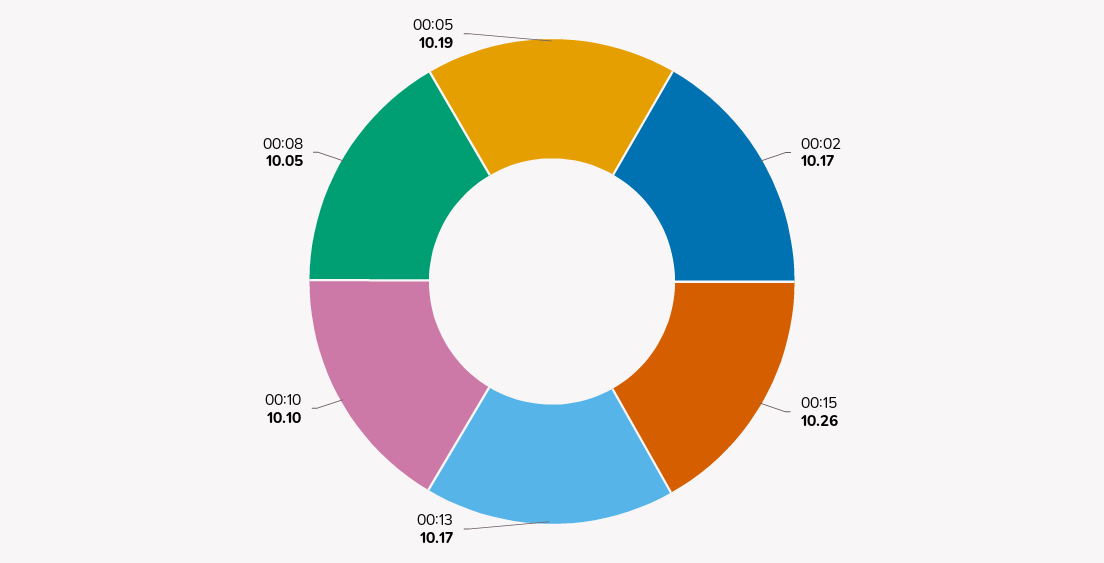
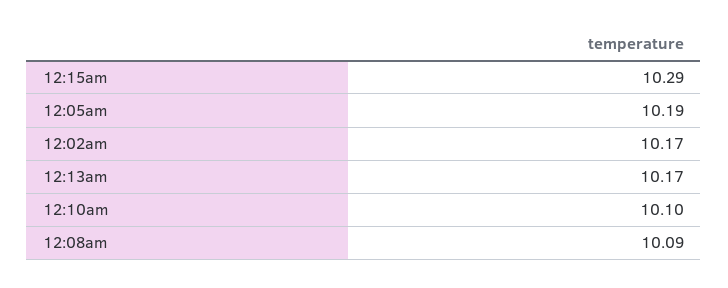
00:15: 10.26 -> 10.29
00:08: 10.05 -> 10.09

